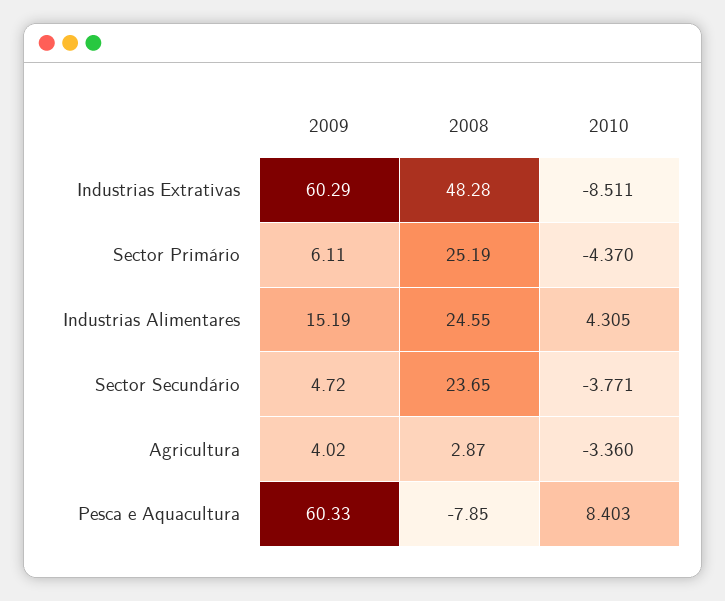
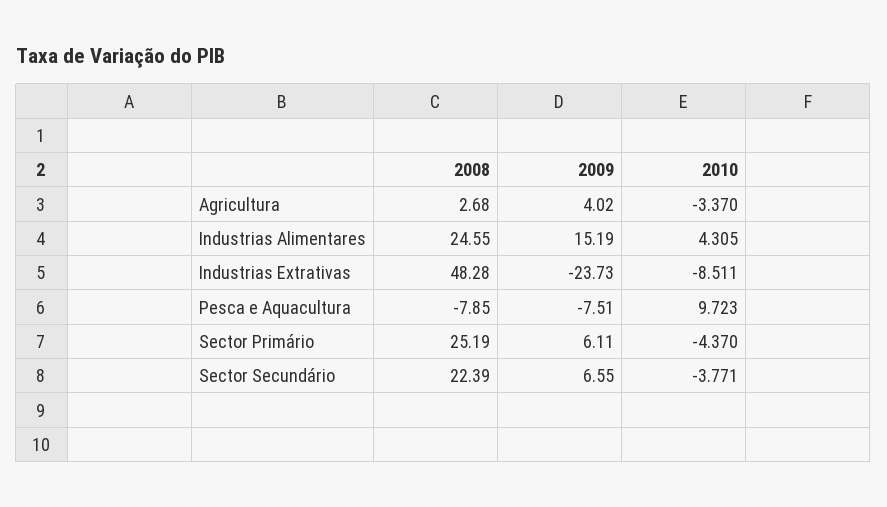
2009, Industrias Extrativas: 60.29 -> -23.73
2009, Sector Secundário: 4.72 -> 6.55
2008, Sector Secundário: 23.65 -> 22.39
2008, Agricultura: 2.87 -> 2.68
2010, Agricultura: -3.36 -> -3.37
2009, Pesca e Aquacultura: 60.33 -> -7.51
2010, Pesca e Aquacultura: 8.403 -> 9.723

